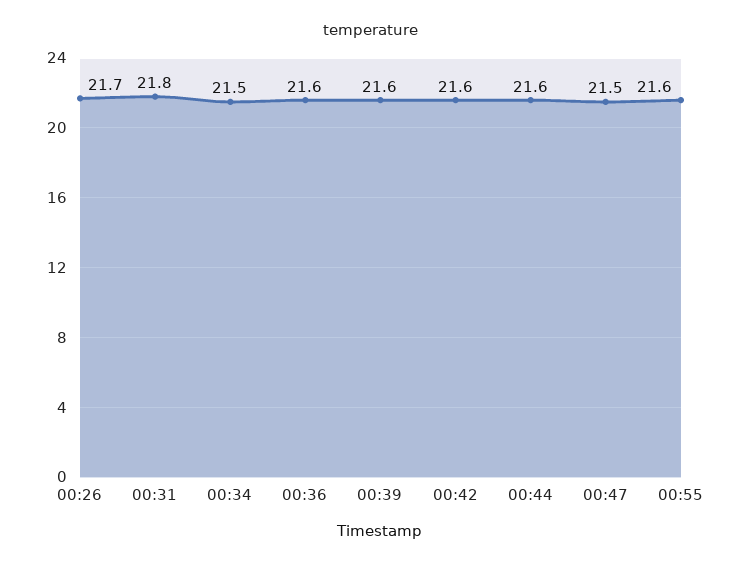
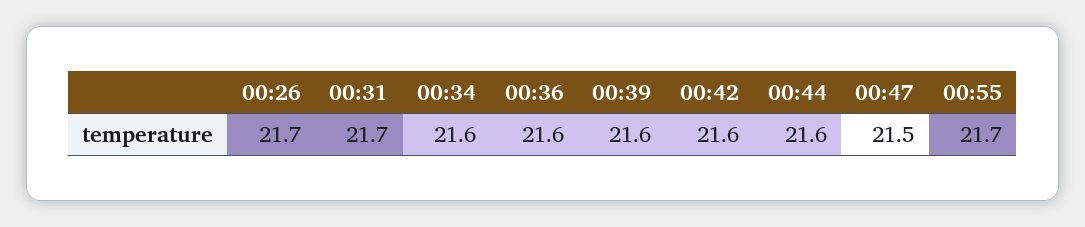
00:31: 21.8 -> 21.7
00:34: 21.5 -> 21.6
00:55: 21.6 -> 21.7

